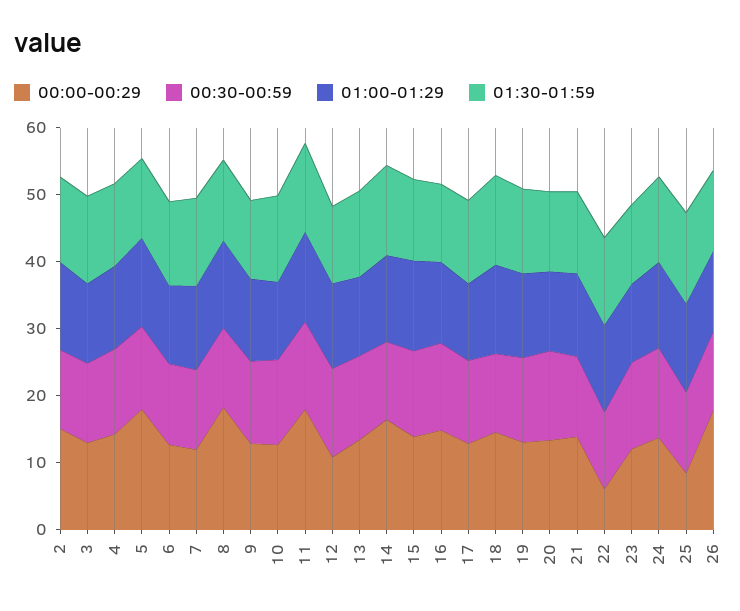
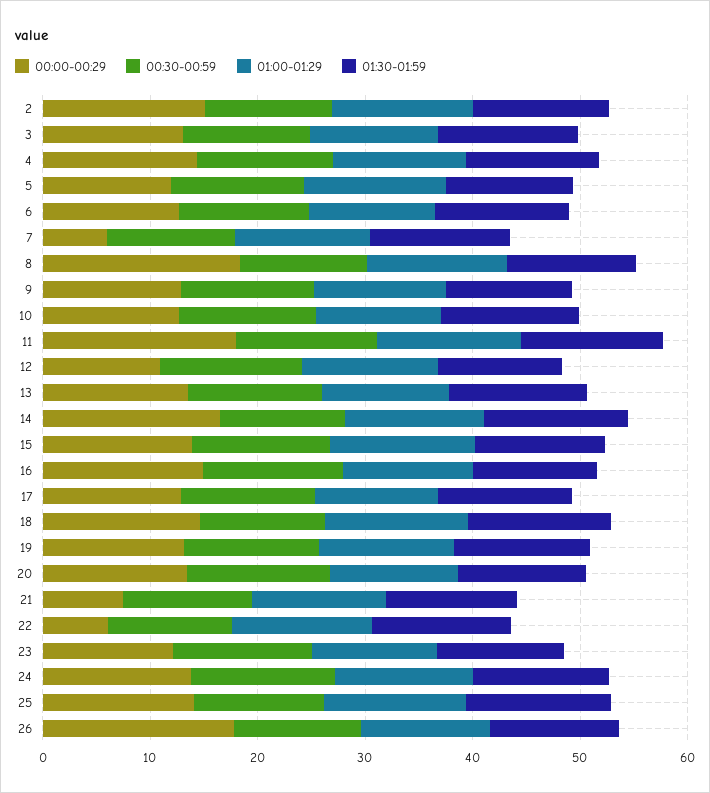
00:00-00:29, 5: 18 -> 12
00:00-00:29, 7: 12 -> 6
00:00-00:29, 21: 14 -> 8
00:00-00:29, 25: 8 -> 14

